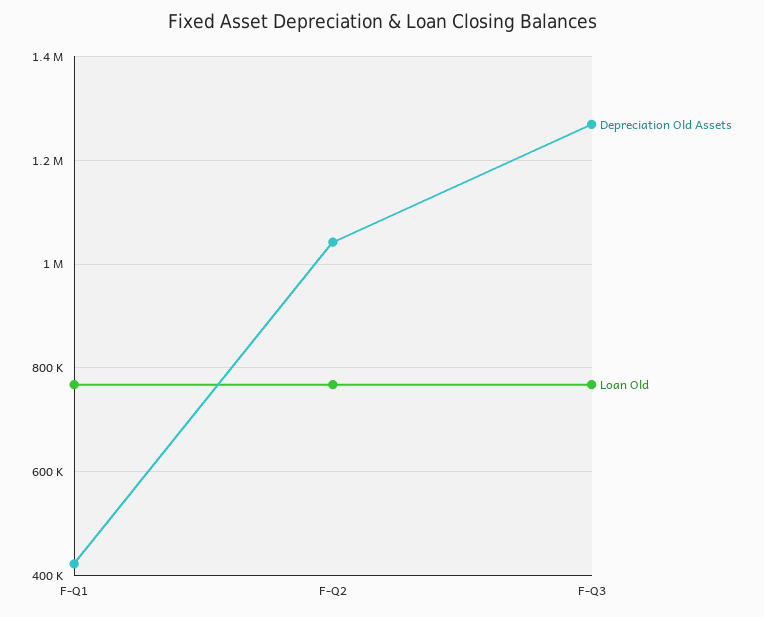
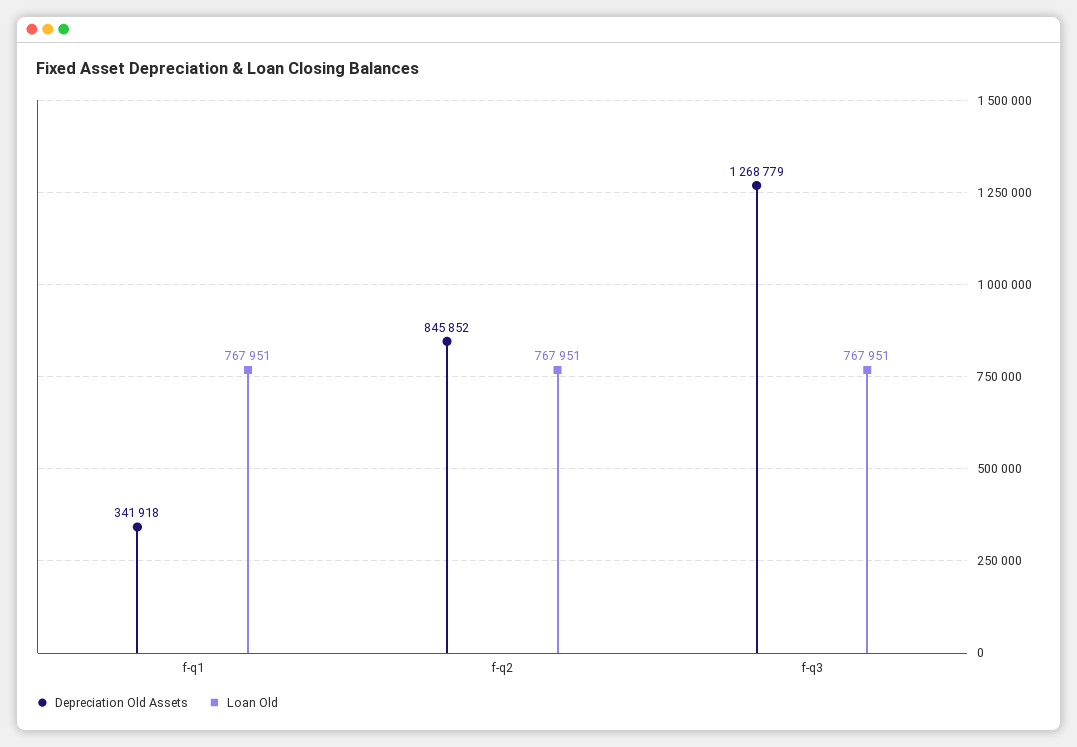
Depreciation Old Assets, F-Q1: 420000 -> 341918
Depreciation Old Assets, F-Q2: 1040000 -> 845852

